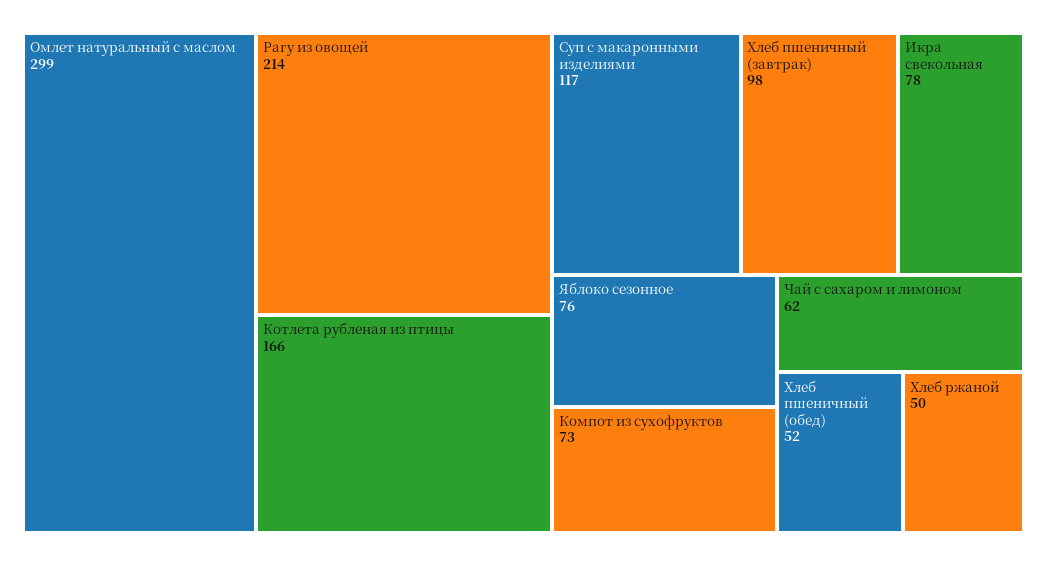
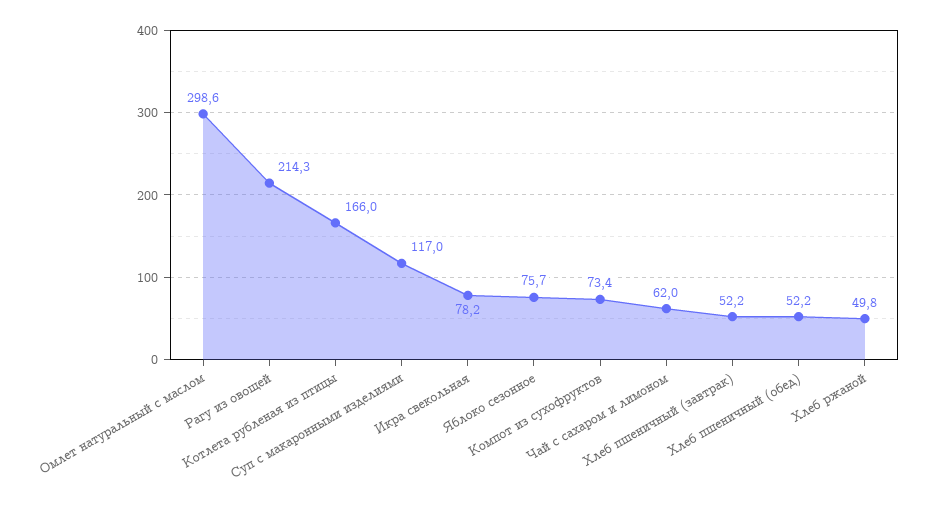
Хлеб пшеничный (завтрак): 98 -> 52.2

